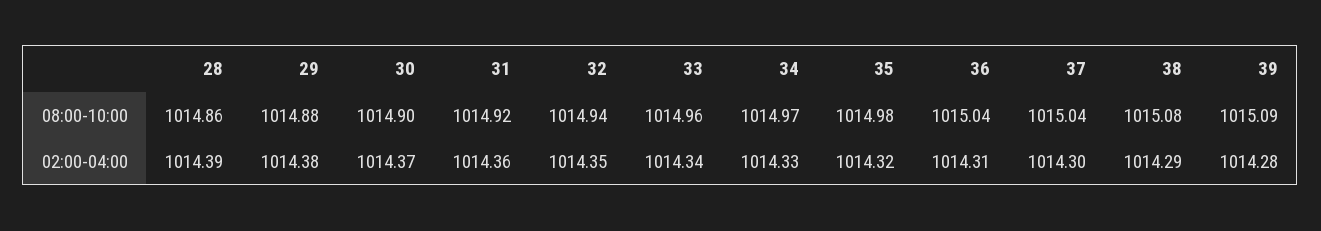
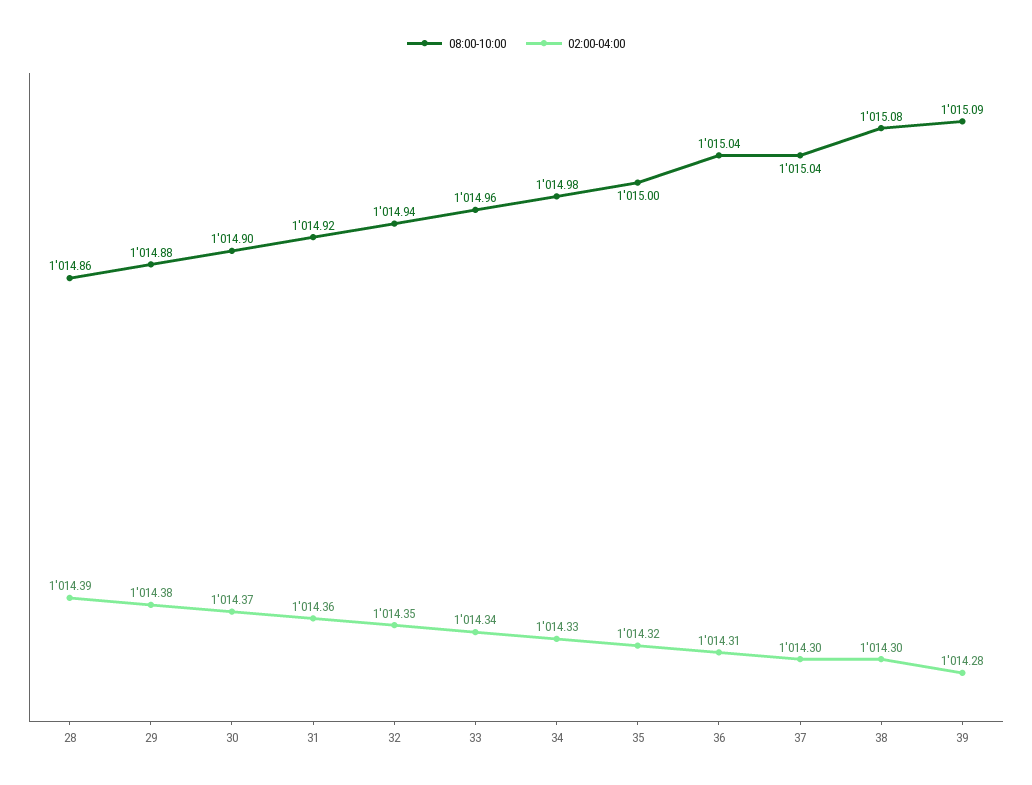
08:00-10:00, 34: 1014.97 -> 1014.98
08:00-10:00, 35: 1014.98 -> 1015
02:00-04:00, 38: 1014.29 -> 1014.3

